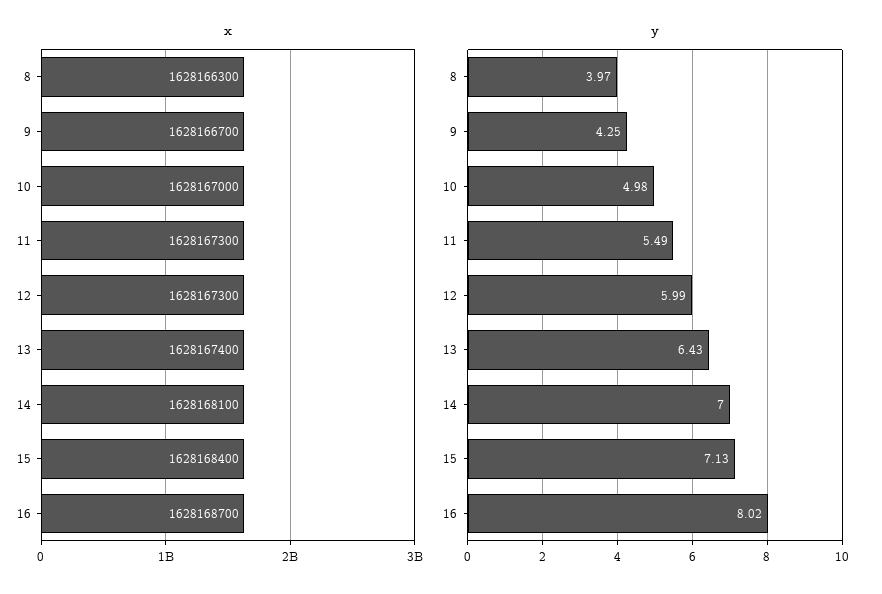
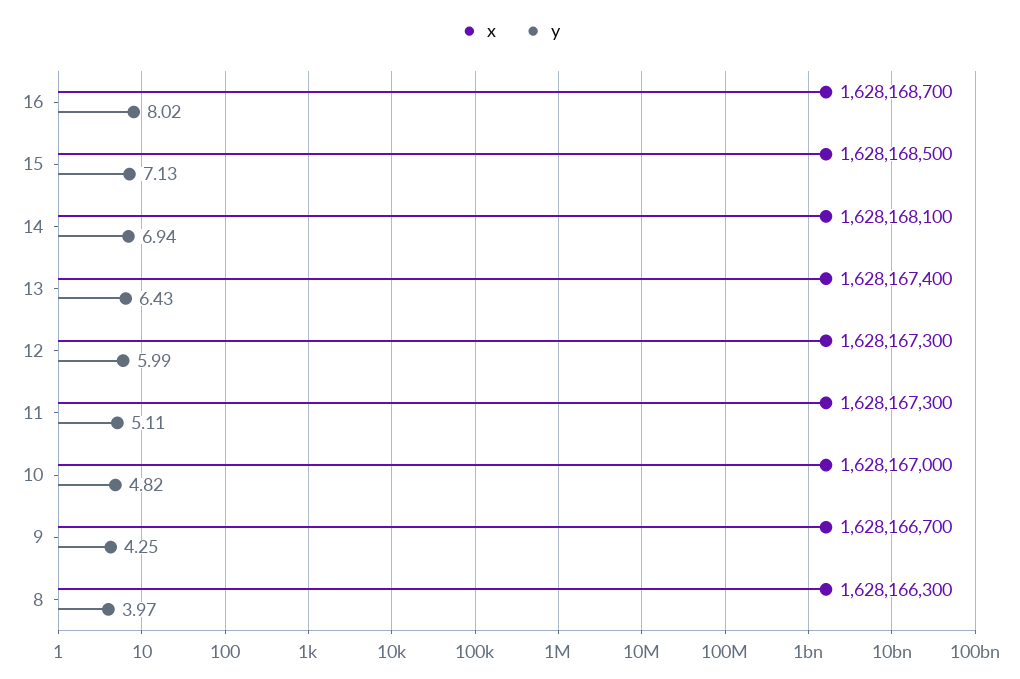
x, 15: 1628168400 -> 1628168500
y, 10: 4.98 -> 4.82
y, 11: 5.49 -> 5.11
y, 14: 7 -> 6.94

